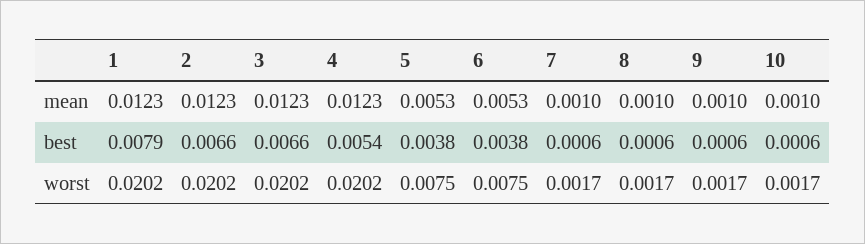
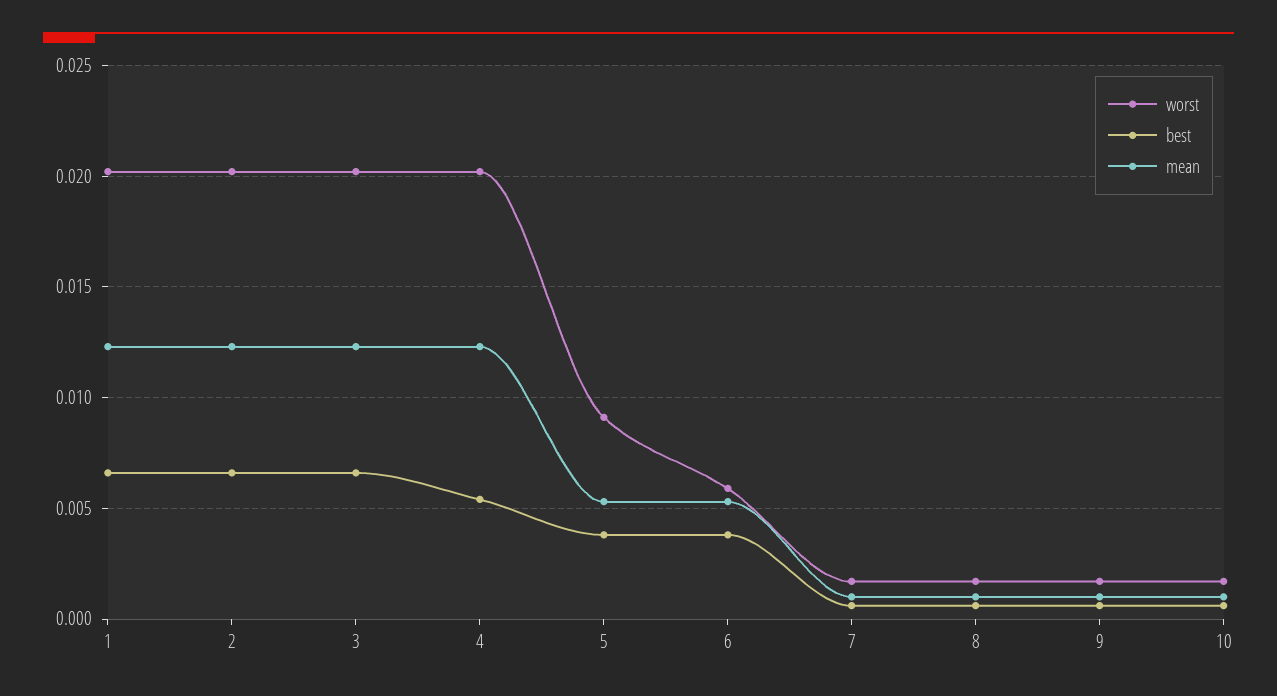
best, 1: 0.0079 -> 0.0065
worst, 5: 0.0075 -> 0.009
worst, 6: 0.0075 -> 0.006

